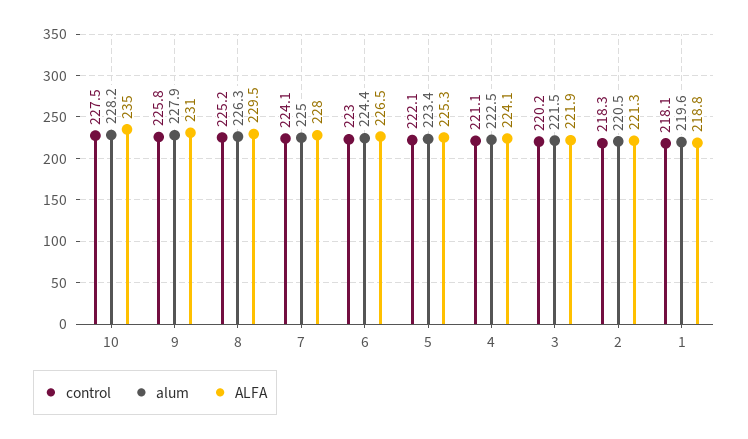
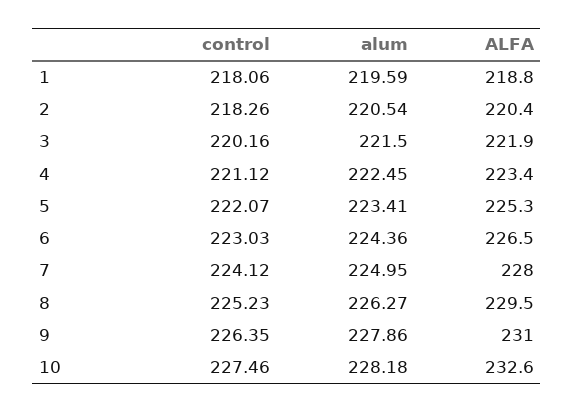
ALFA, 10: 235 -> 232.6
control, 9: 225.8 -> 226.35
ALFA, 4: 224.1 -> 223.4
ALFA, 2: 221.3 -> 220.4

